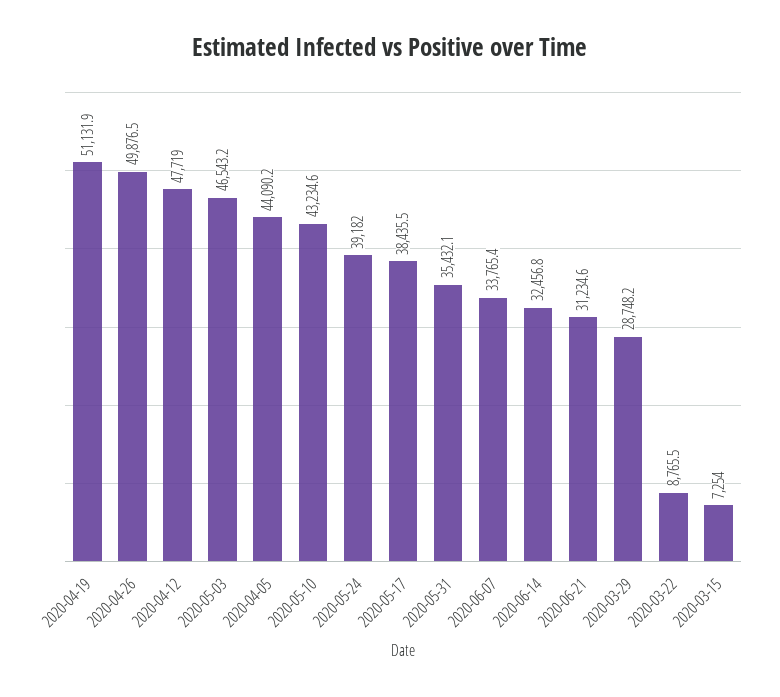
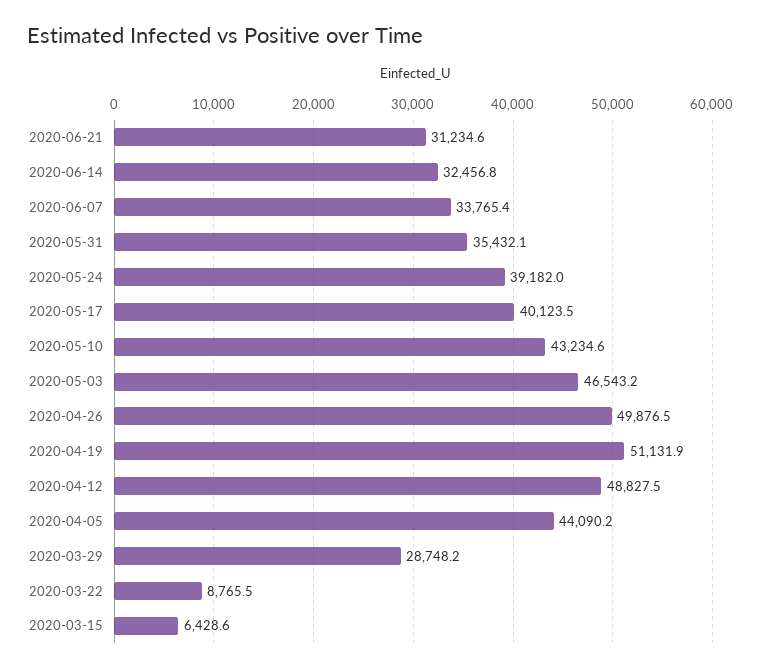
2020-04-12: 47719 -> 48827.5
2020-05-17: 38435.5 -> 40123.5
2020-03-15: 7254 -> 6428.6

